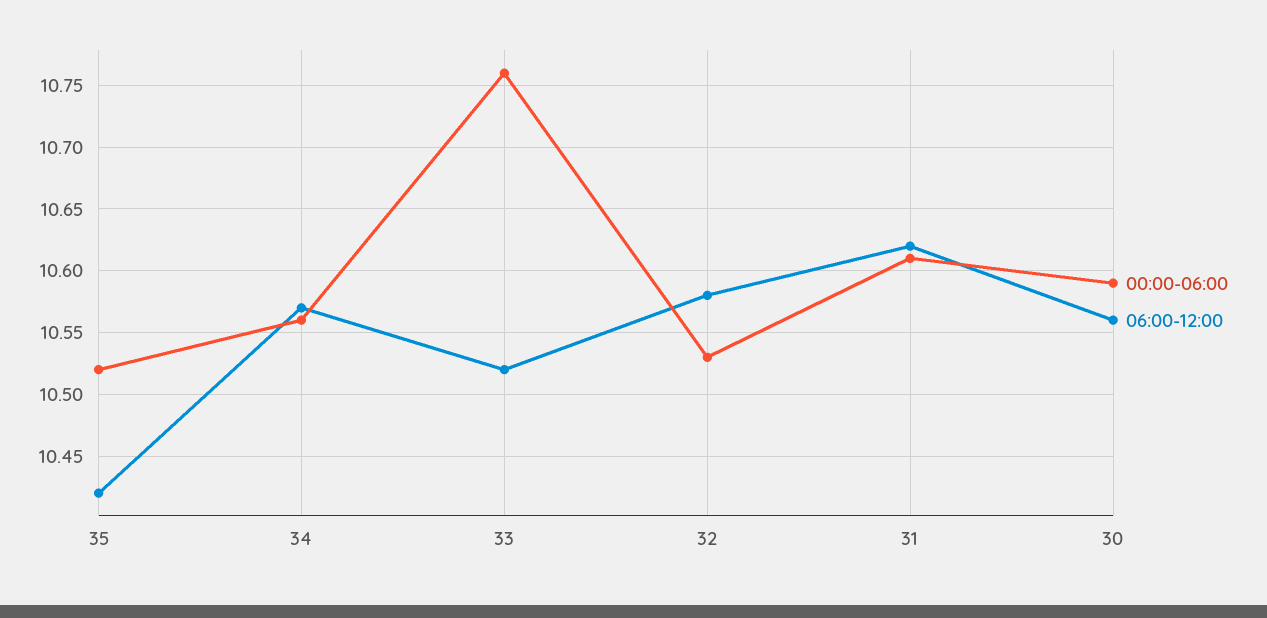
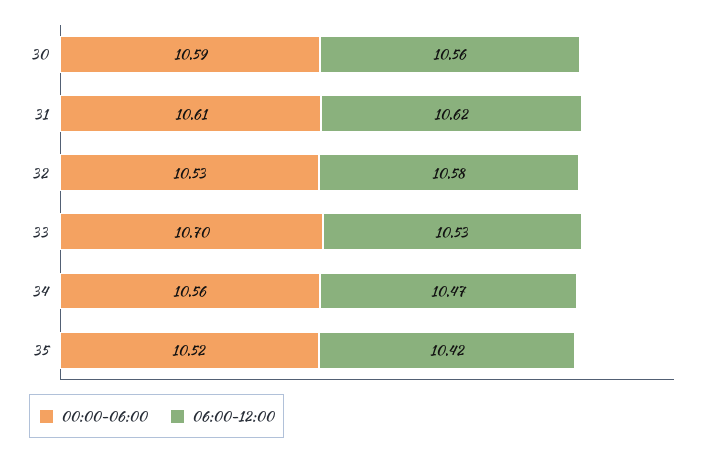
06:00-12:00, 34: 10.57 -> 10.47
00:00-06:00, 33: 10.76 -> 10.7
06:00-12:00, 33: 10.52 -> 10.53

